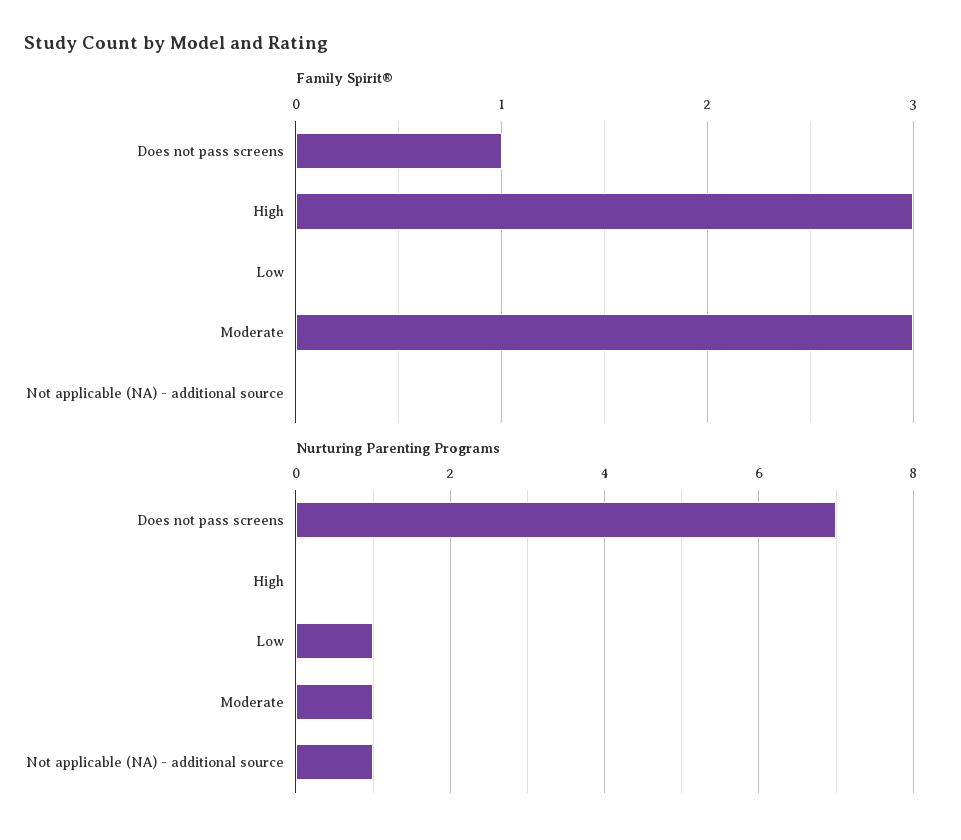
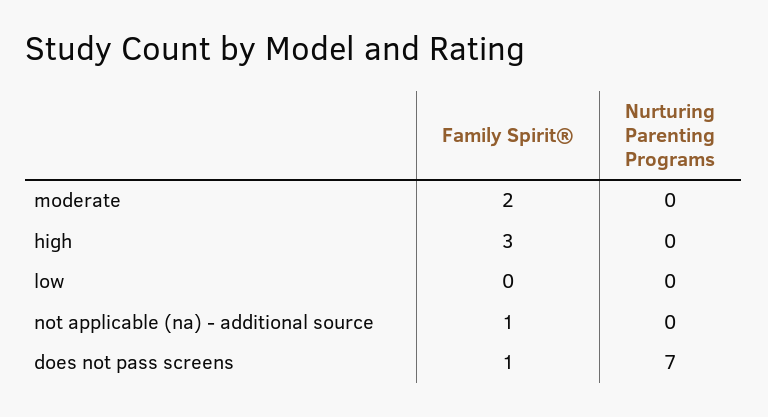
Family Spirit®, Moderate: 3 -> 2
Family Spirit®, Not applicable (NA) - additional source: 0 -> 1
Nurturing Parenting Programs, Low: 1 -> 0
Nurturing Parenting Programs, Moderate: 1 -> 0
Nurturing Parenting Programs, Not applicable (NA) - additional source: 1 -> 0

